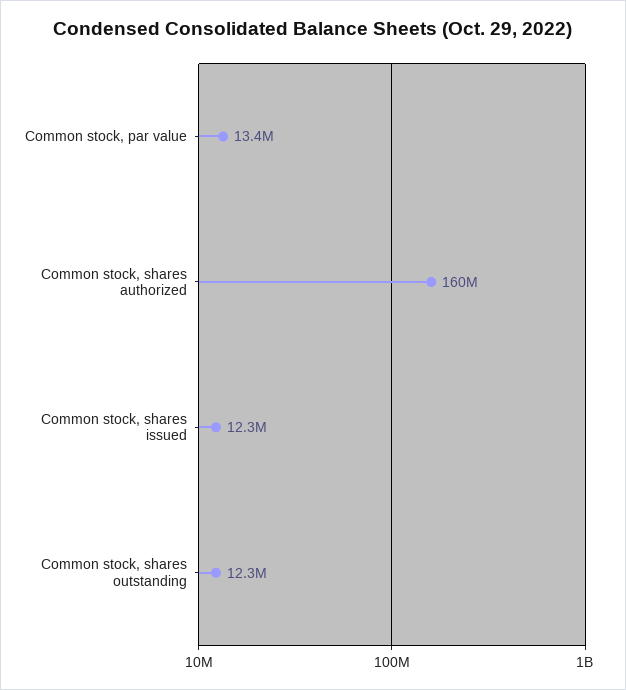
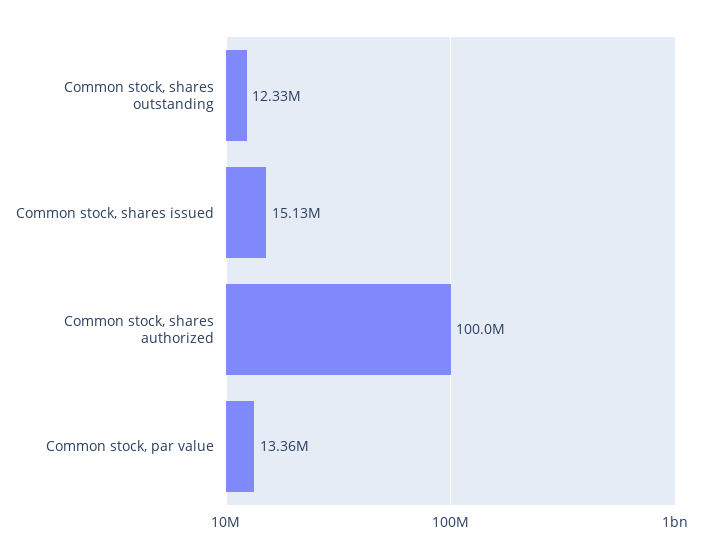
Common stock, shares authorized: 160000000 -> 100000000
Common stock, shares issued: 12300000 -> 15130000

